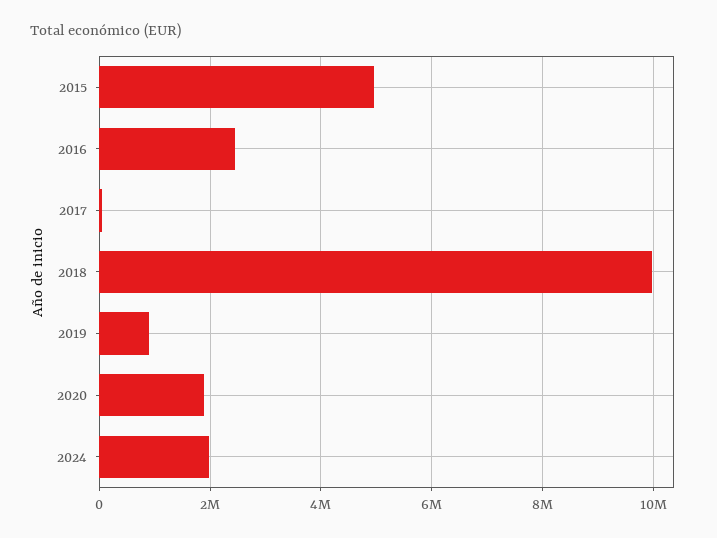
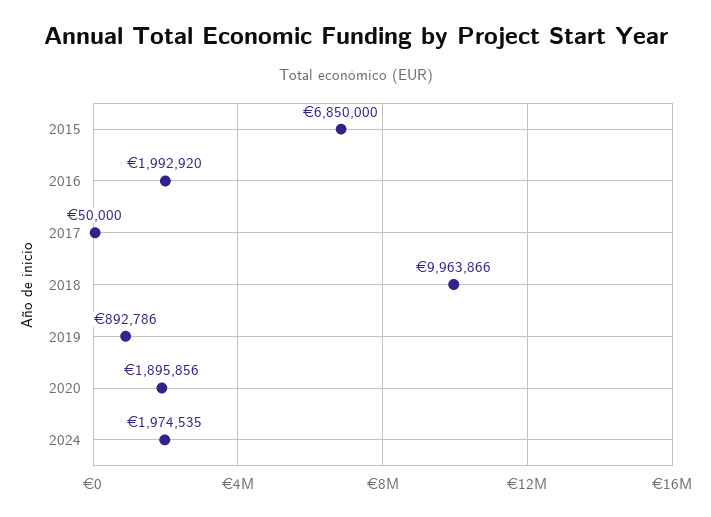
2015: 5000000 -> 6850000
2016: 2400000 -> 1992920

